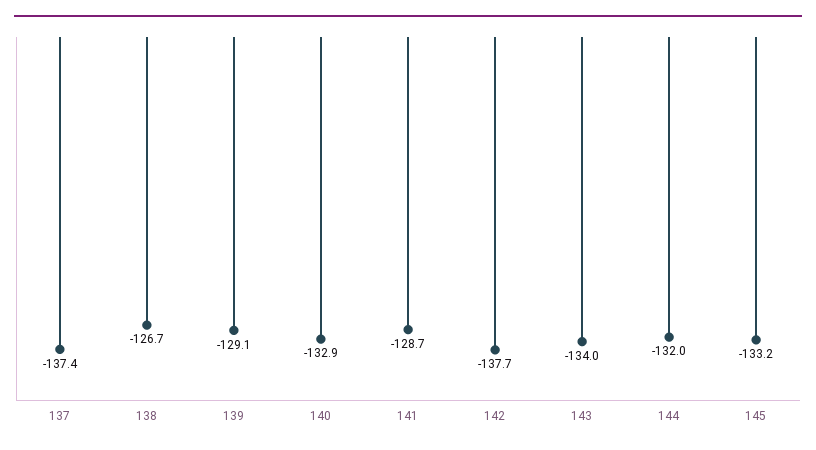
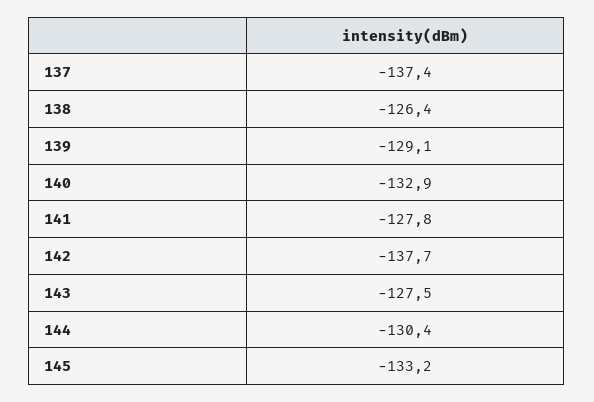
138: -126.7 -> -126.4
141: -128.7 -> -127.8
143: -134 -> -127.5
144: -132 -> -130.4

